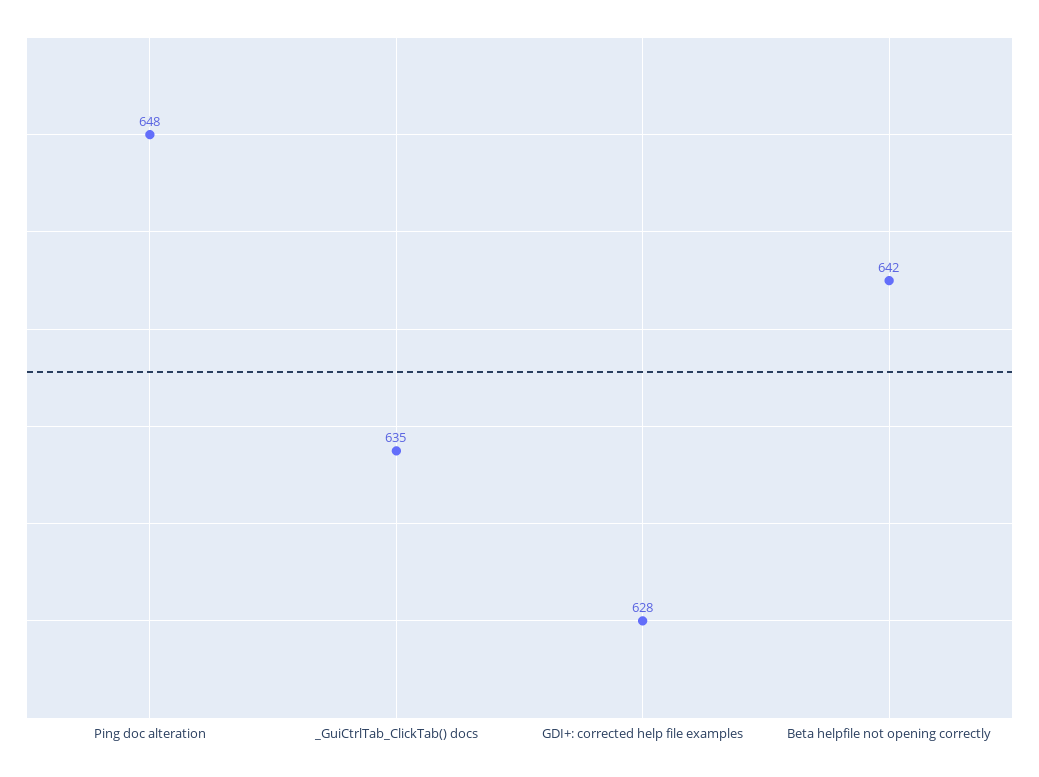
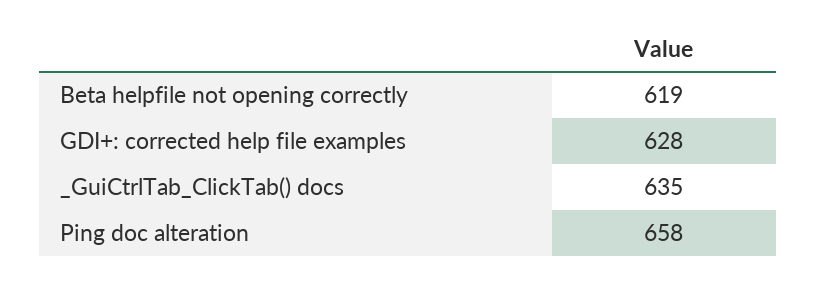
Ping doc alteration: 648 -> 658
Beta helpfile not opening correctly: 642 -> 619

